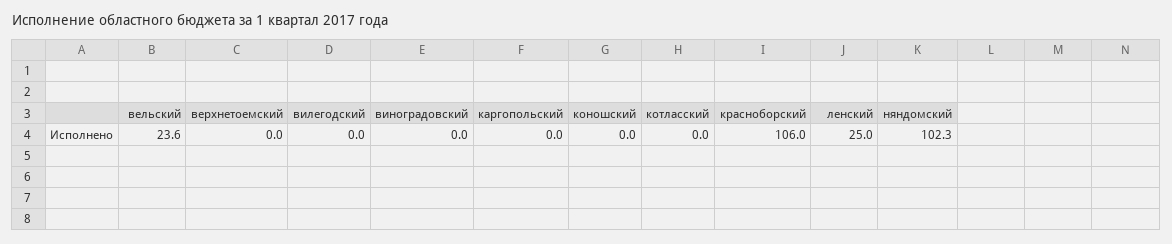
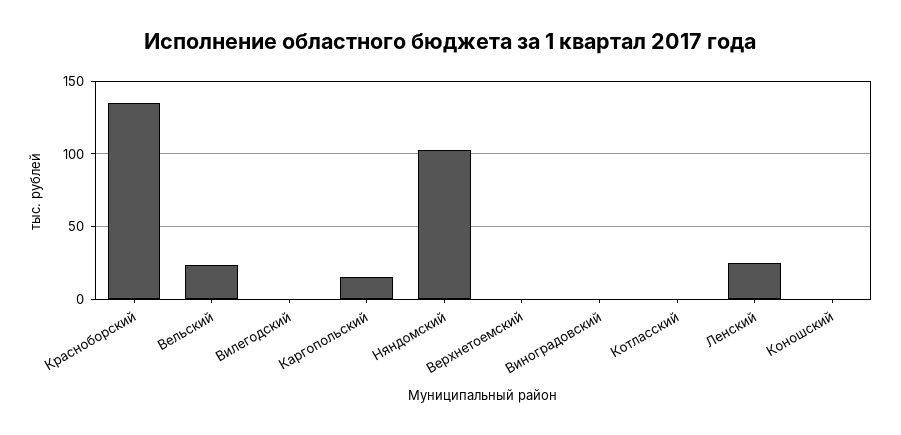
каргопольский: 0 -> 15
красноборский: 106 -> 135

